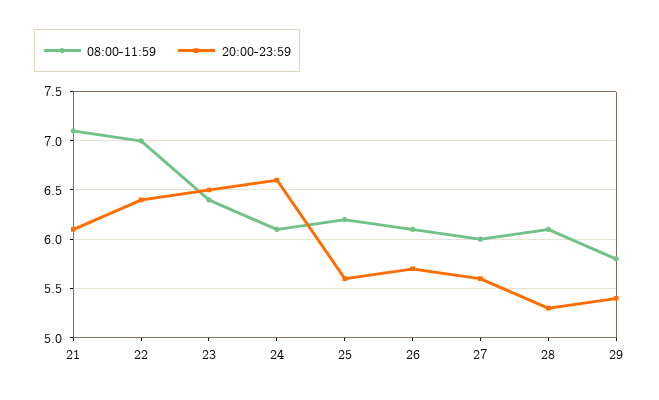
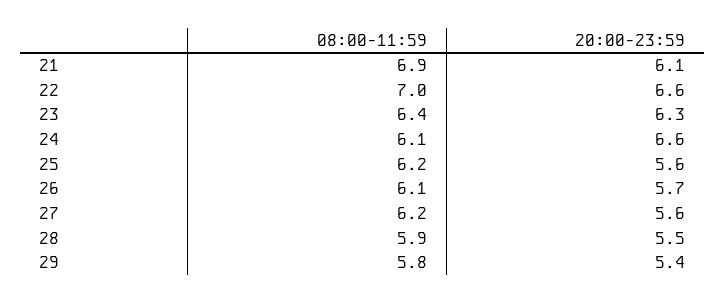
08:00-11:59, 21: 7.1 -> 6.9
20:00-23:59, 22: 6.4 -> 6.6
20:00-23:59, 23: 6.5 -> 6.3
08:00-11:59, 27: 6 -> 6.2
08:00-11:59, 28: 6.1 -> 5.9
20:00-23:59, 28: 5.3 -> 5.5

